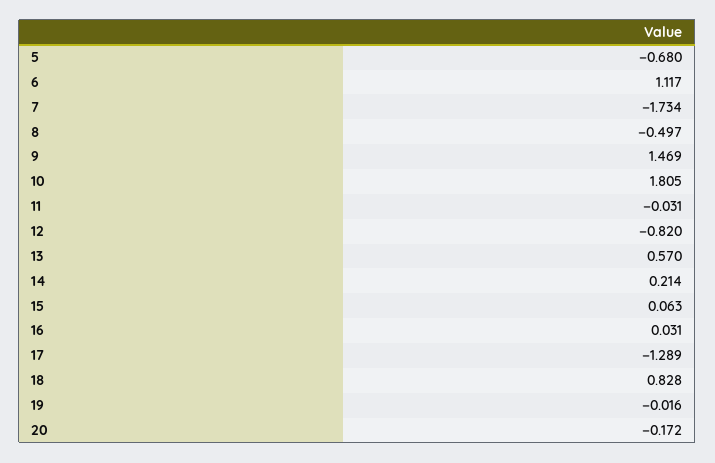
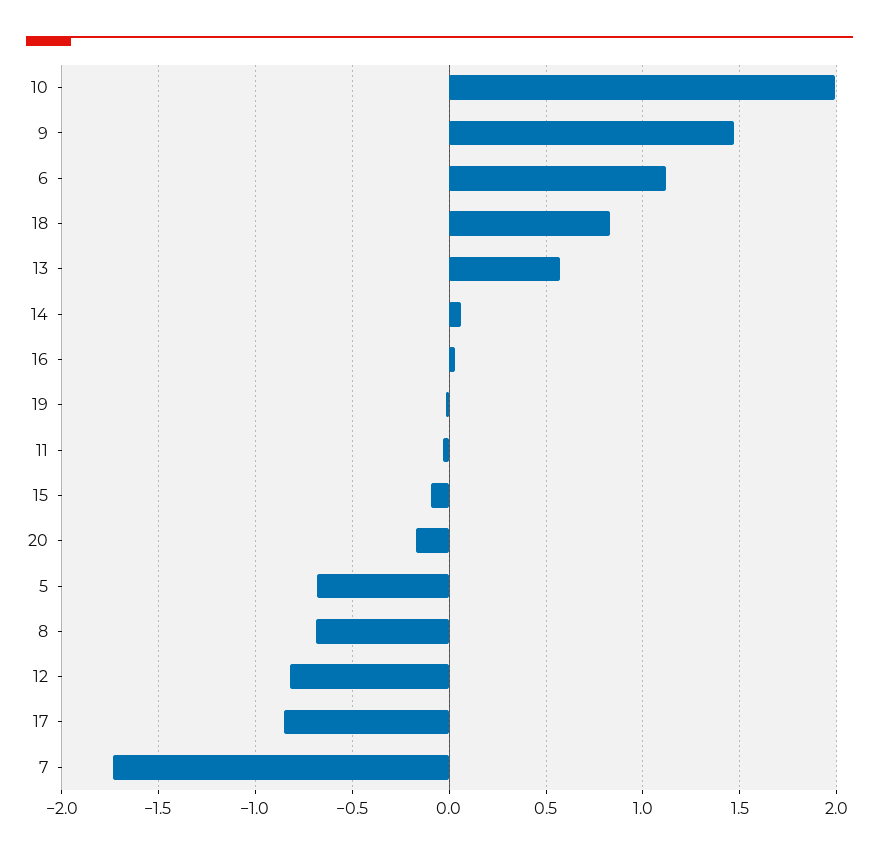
8: -0.497 -> -0.7
10: 1.805 -> 2
14: 0.214 -> 0.05
15: 0.063 -> -0.1
17: -1.289 -> -0.85

